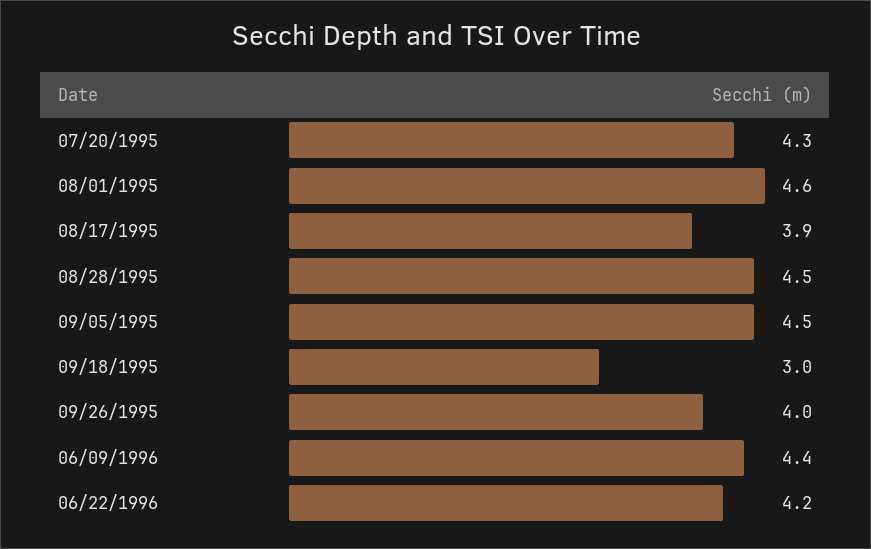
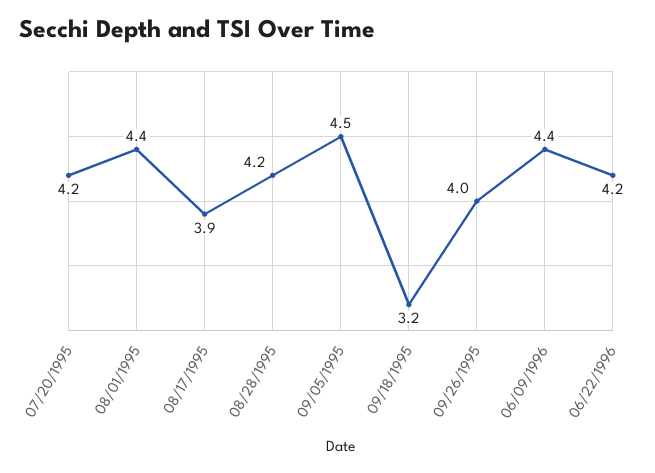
07/20/1995: 4.3 -> 4.2
08/01/1995: 4.6 -> 4.4
08/28/1995: 4.5 -> 4.2
09/18/1995: 3 -> 3.2

